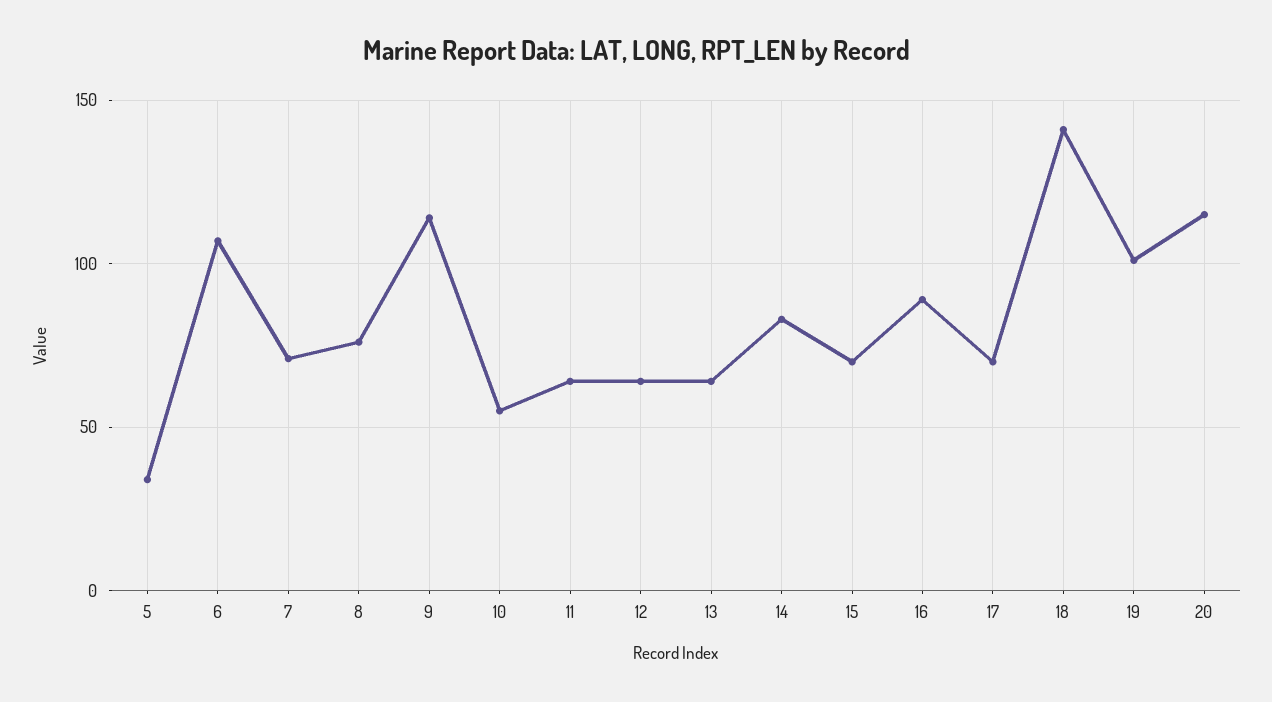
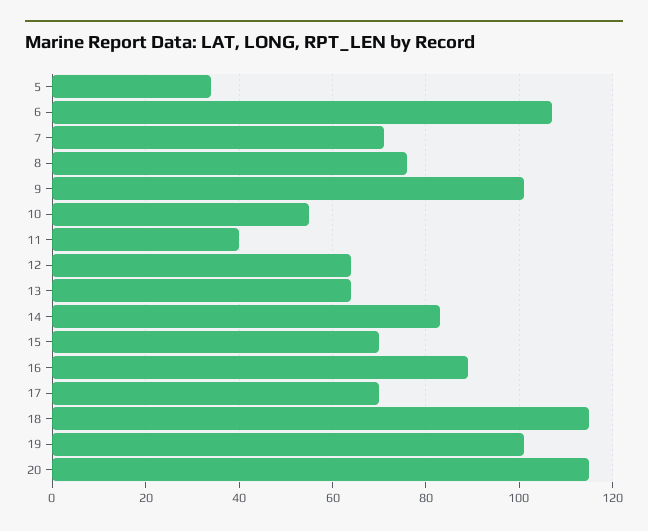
9: 115 -> 100
11: 65 -> 40
18: 140 -> 115

